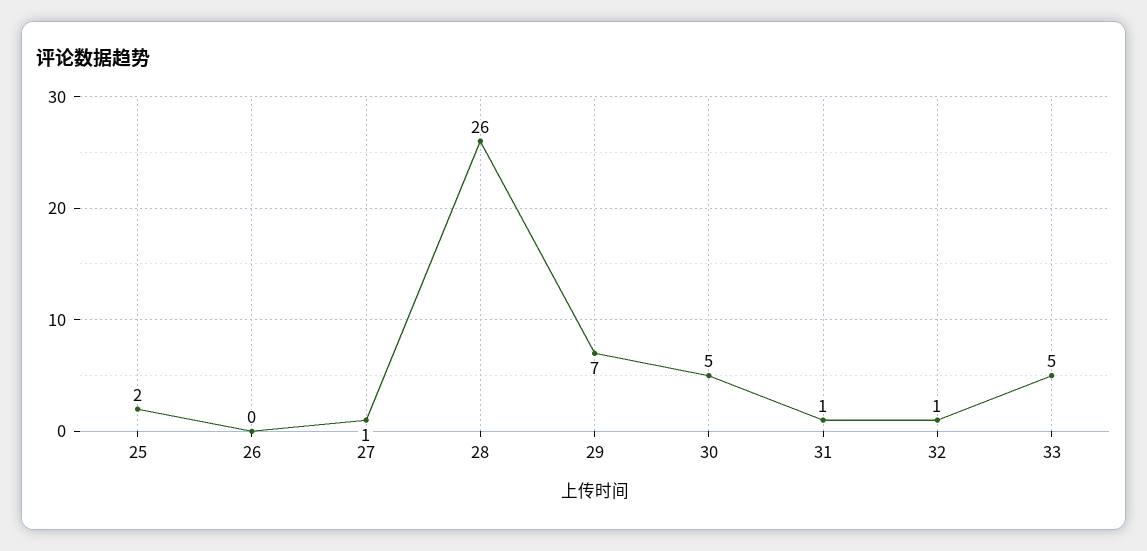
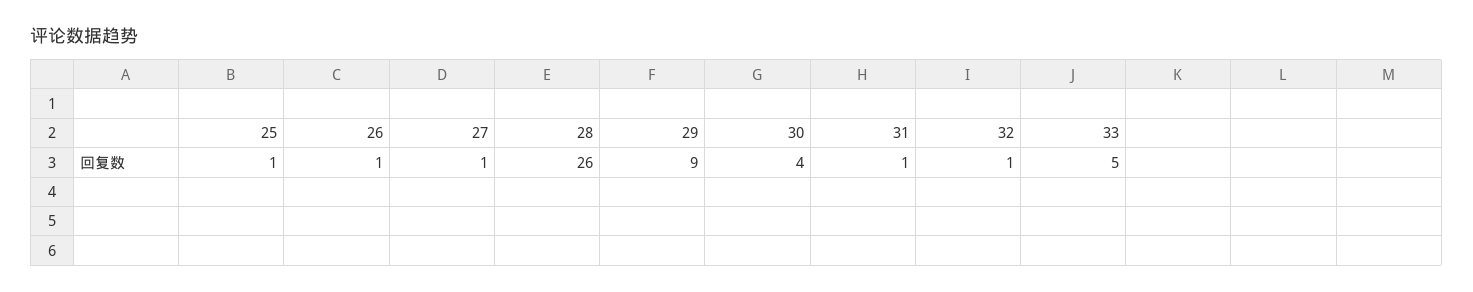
25: 2 -> 1
26: 0 -> 1
29: 7 -> 9
30: 5 -> 4

